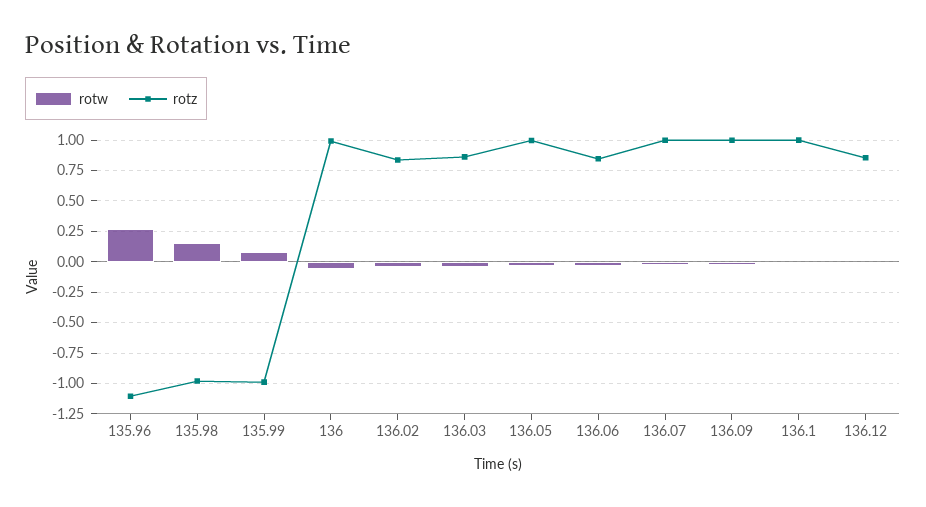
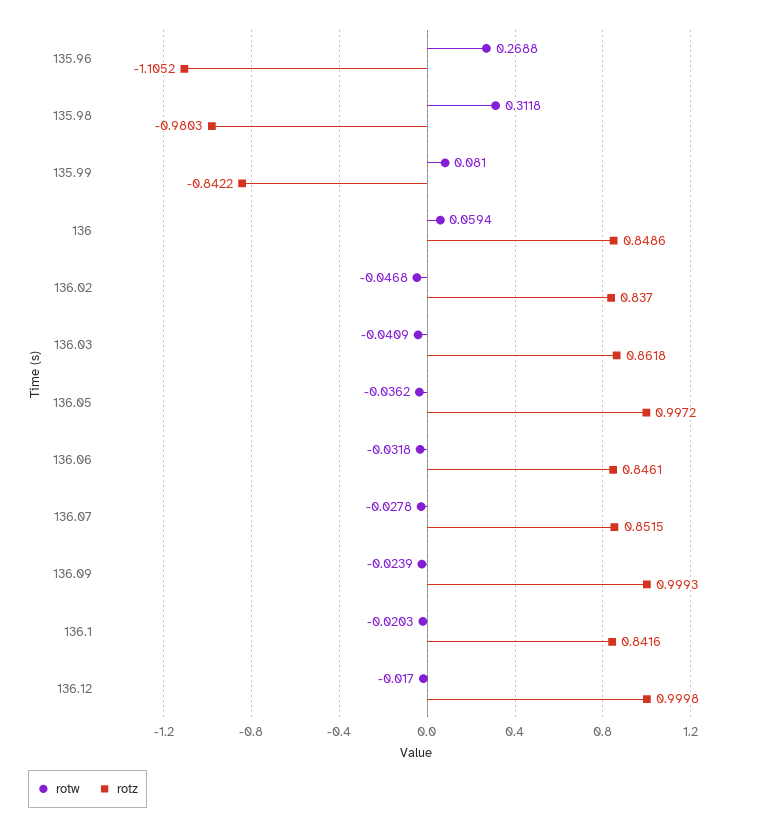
rotw, 135.98: 0.15 -> 0.3118
rotz, 135.99: -1 -> -0.8422
rotw, 136: -0.05 -> 0.0594
rotz, 136: 1 -> 0.8486
rotz, 136.07: 1 -> 0.8515
rotz, 136.1: 1 -> 0.8416
rotz, 136.12: 0.85 -> 0.9998

